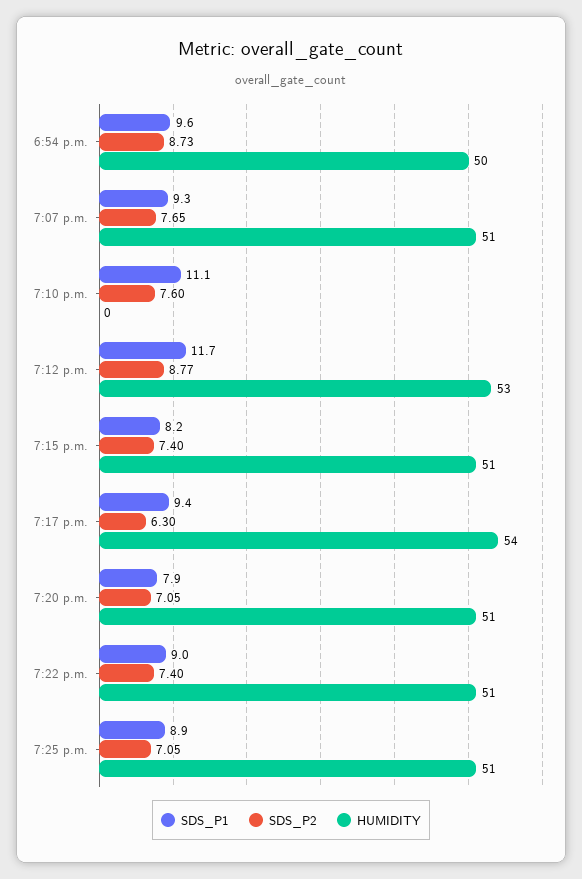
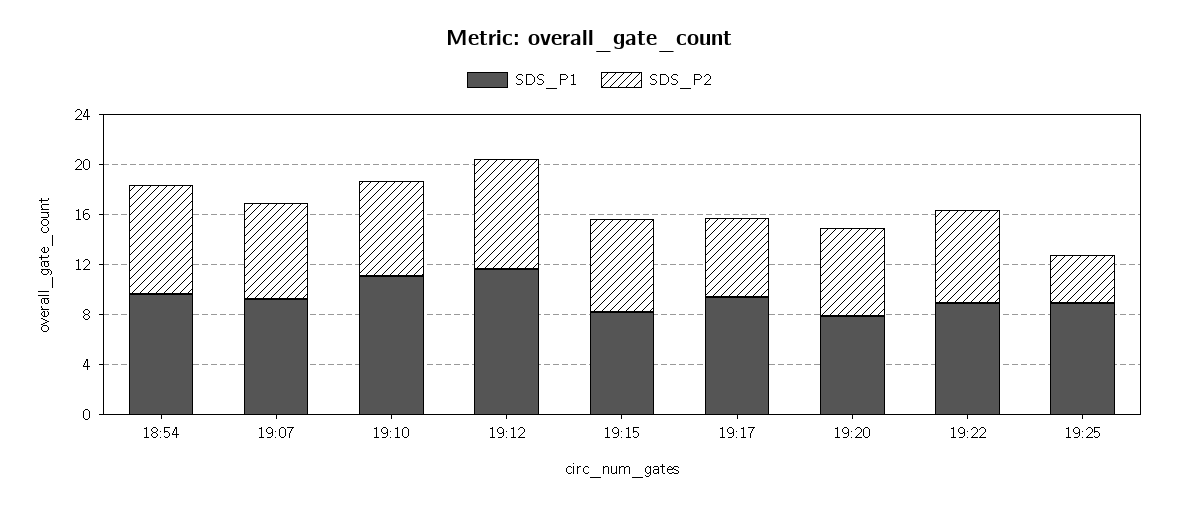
HUMIDITY, 6:54 p.m.: 50 -> none
HUMIDITY, 7:07 p.m.: 51 -> none
HUMIDITY, 7:10 p.m.: 0 -> none
HUMIDITY, 7:12 p.m.: 53 -> none
HUMIDITY, 7:15 p.m.: 51 -> none
HUMIDITY, 7:17 p.m.: 54 -> none
HUMIDITY, 7:20 p.m.: 51 -> none
HUMIDITY, 7:22 p.m.: 51 -> none
SDS_P2, 7:25 p.m.: 7.05 -> 4
HUMIDITY, 7:25 p.m.: 51 -> none

